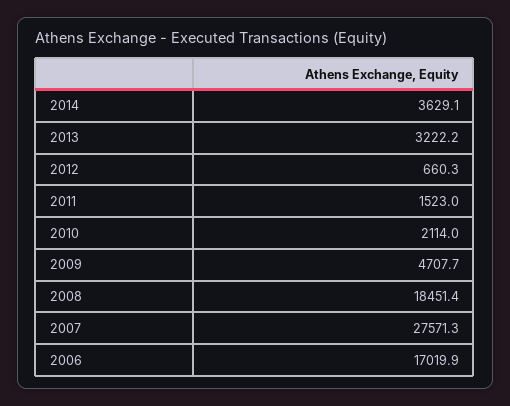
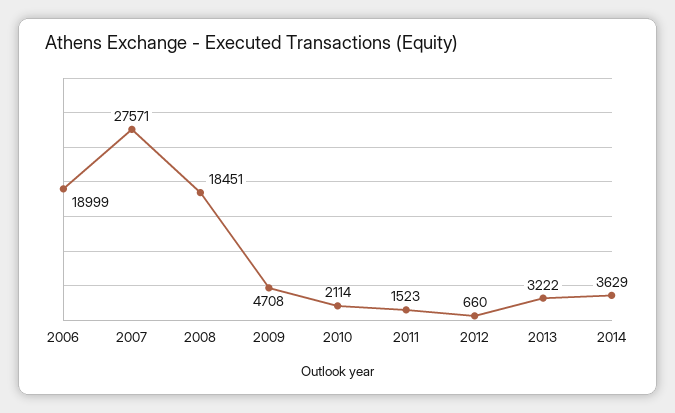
2006: 17019.9 -> 18999

